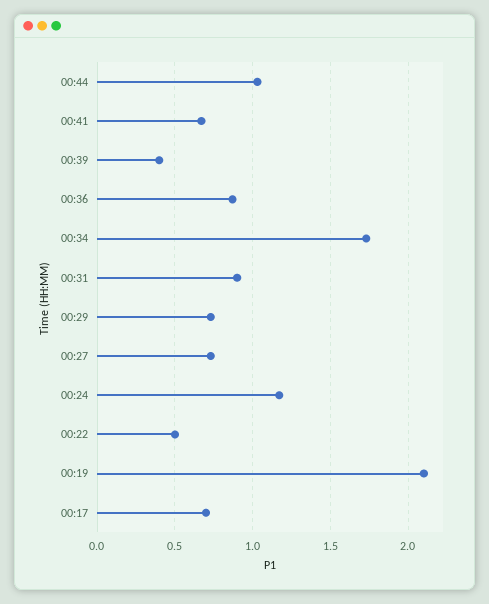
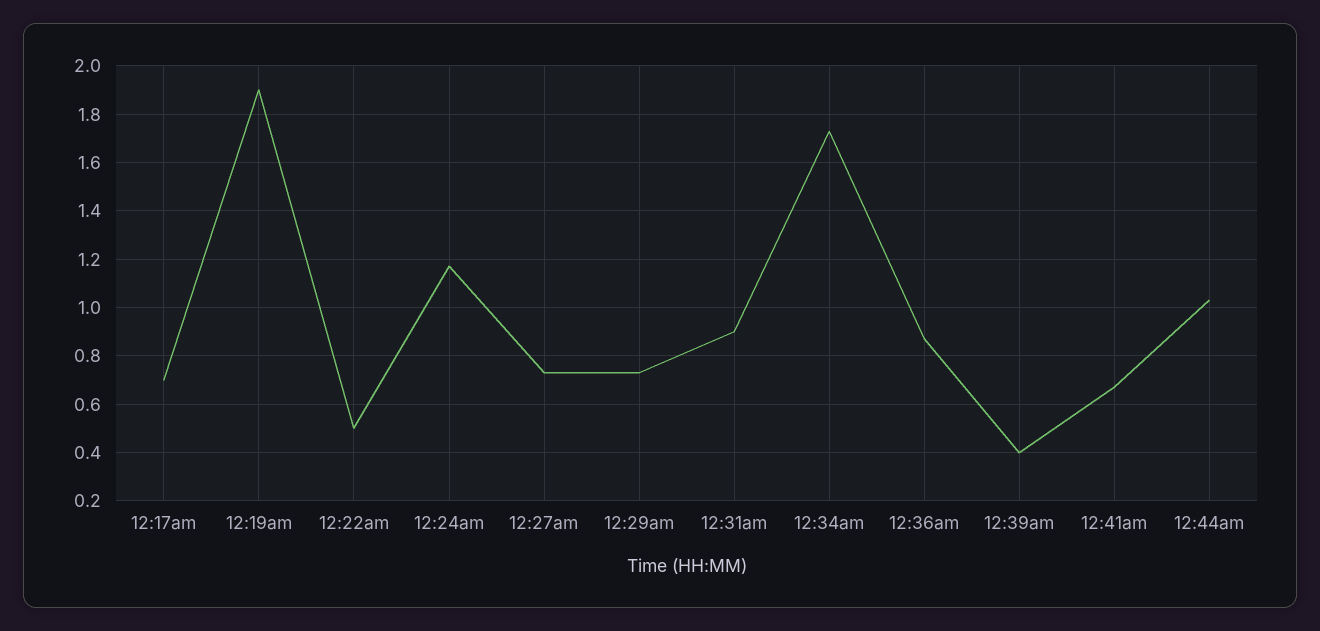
00:19: 2.1 -> 1.9

